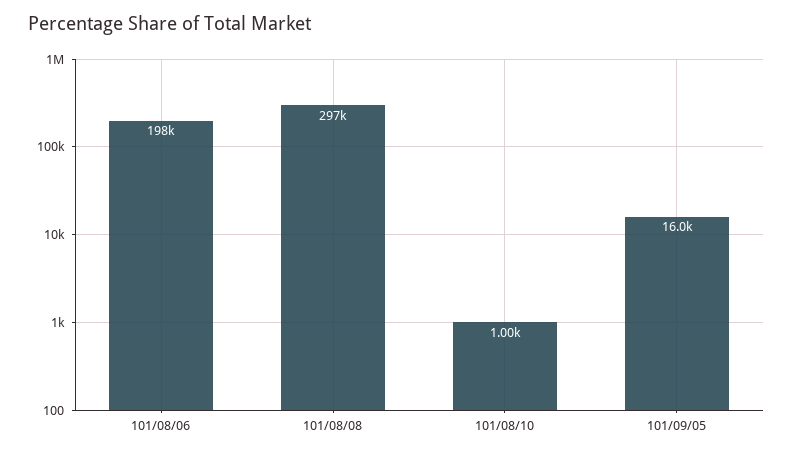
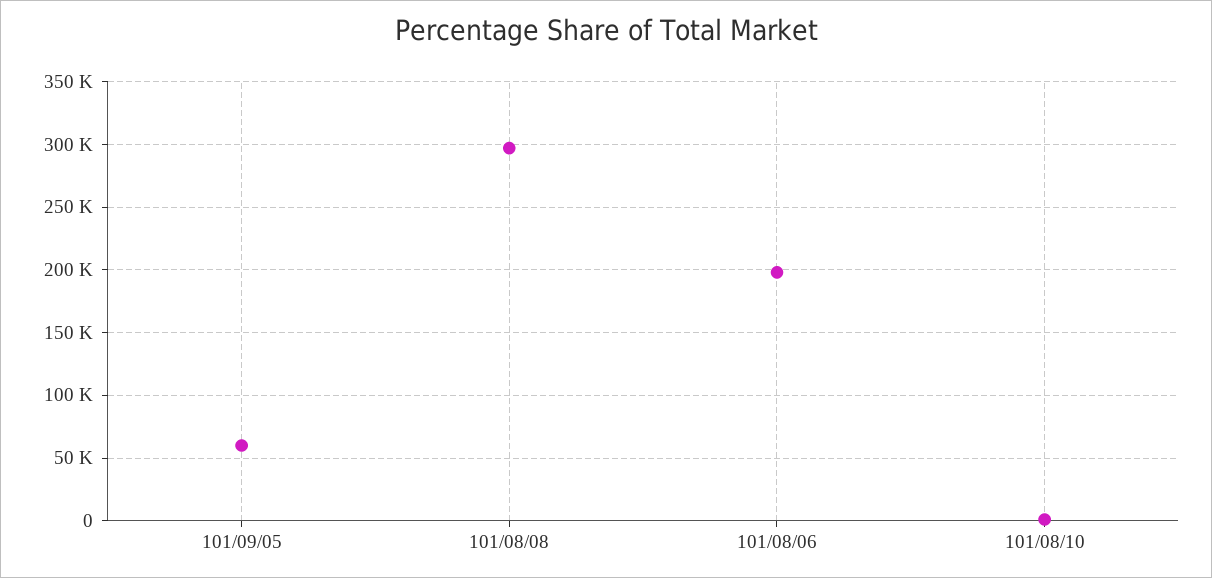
101/09/05: 16000 -> 60000

